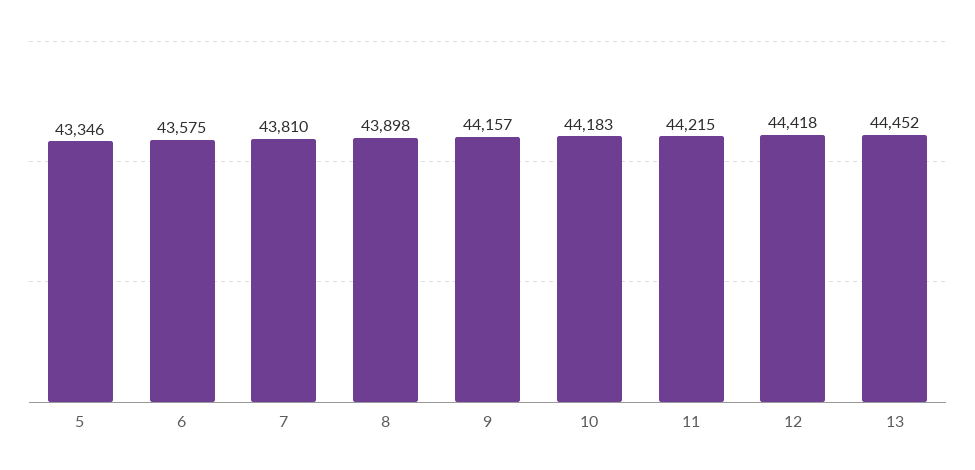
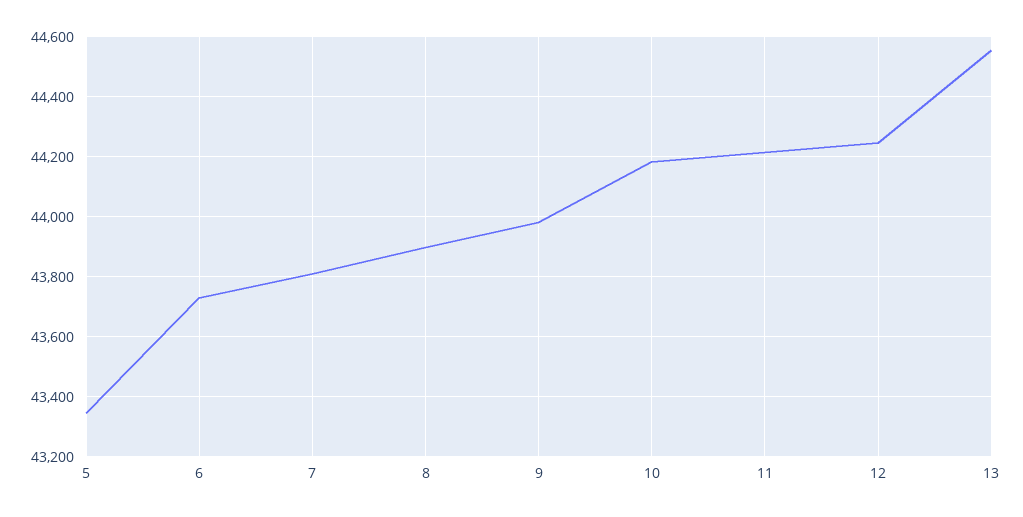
6: 43575 -> 43725
9: 44157 -> 43975
12: 44418 -> 44250
13: 44452 -> 44550

